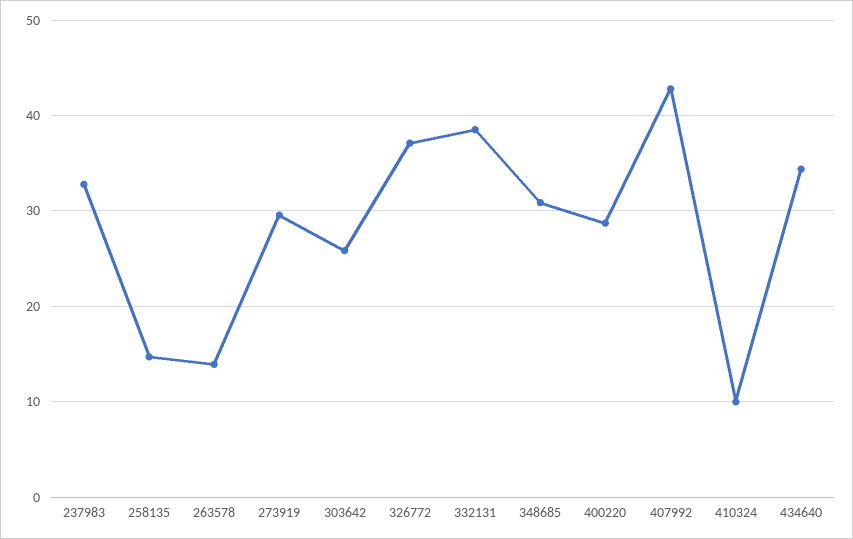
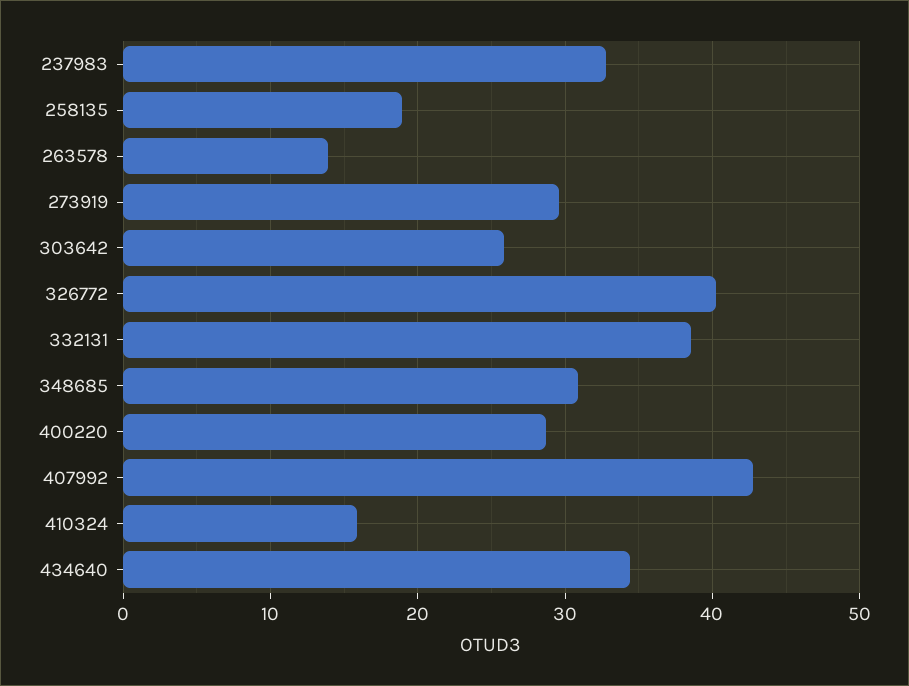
258135: 15 -> 19
326772: 37 -> 40
410324: 10 -> 16

